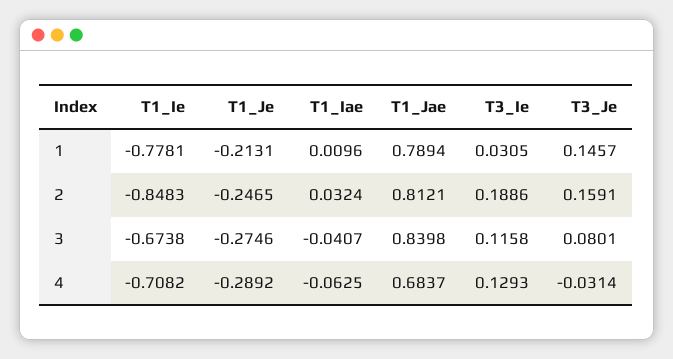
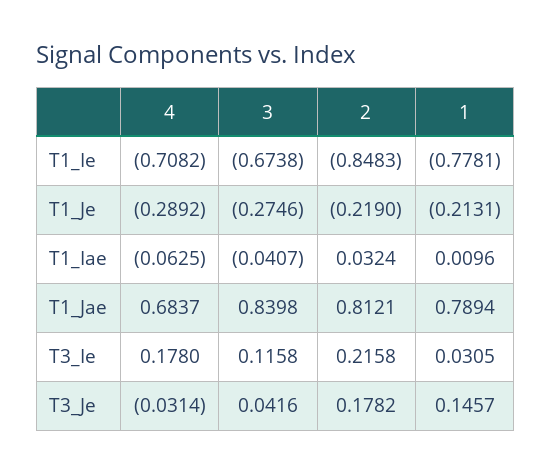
T1_Je, 2: -0.2465 -> -0.219
T3_Ie, 2: 0.1886 -> 0.2158
T3_Je, 2: 0.1591 -> 0.1782
T3_Je, 3: 0.0801 -> 0.0416
T3_Ie, 4: 0.1293 -> 0.178

